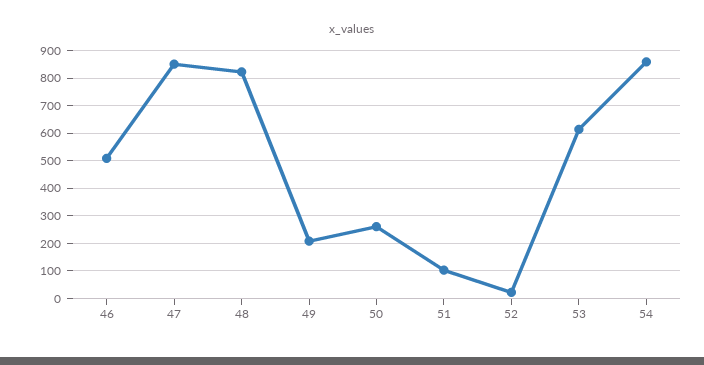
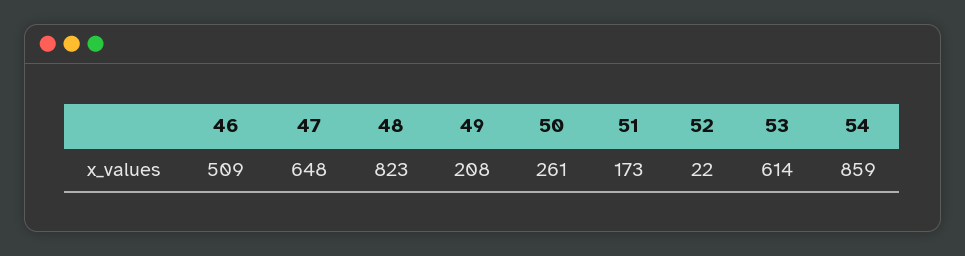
47: 850 -> 648
51: 100 -> 173

